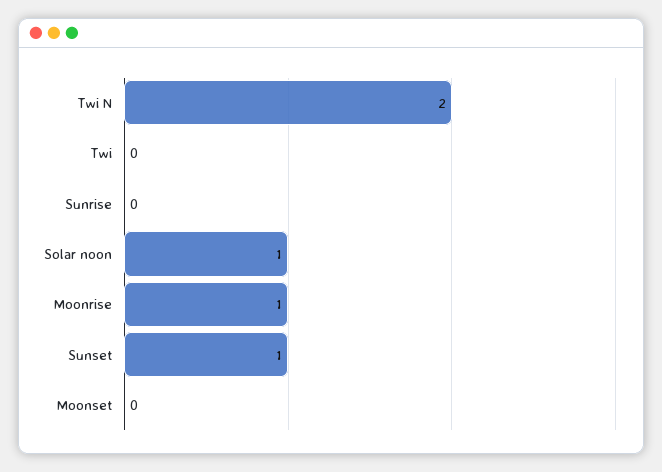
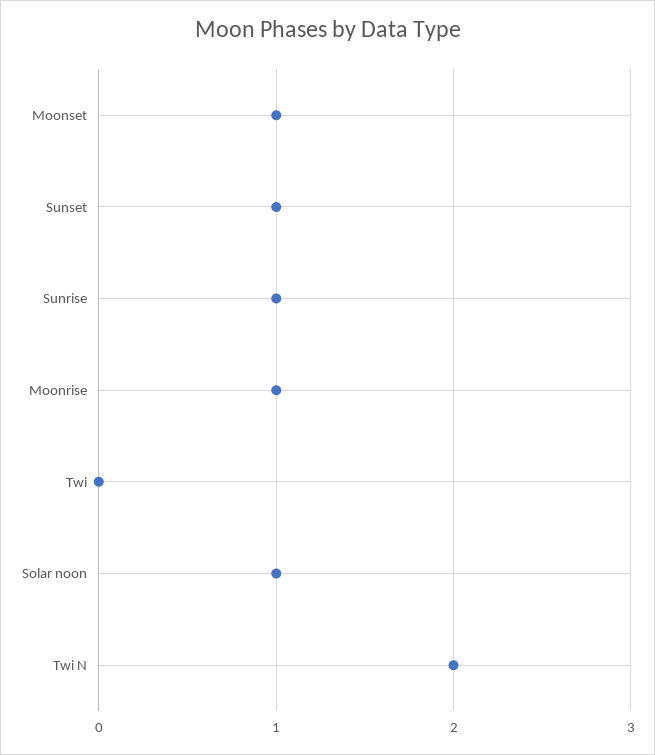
Sunrise: 0 -> 1
Moonset: 0 -> 1

